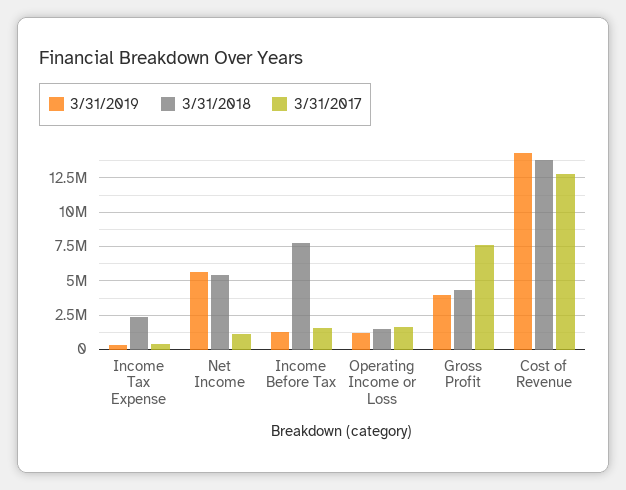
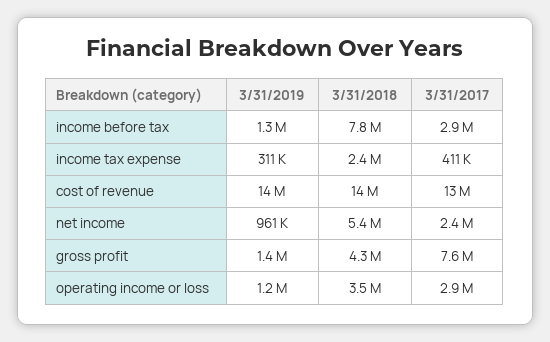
3/31/2019, Net Income: 5500000 -> 961000
3/31/2017, Net Income: 1000000 -> 2400000
3/31/2017, Income Before Tax: 1500000 -> 2900000
3/31/2018, Operating Income or Loss: 1500000 -> 3500000
3/31/2017, Operating Income or Loss: 1500000 -> 2900000
3/31/2019, Gross Profit: 4000000 -> 1400000

